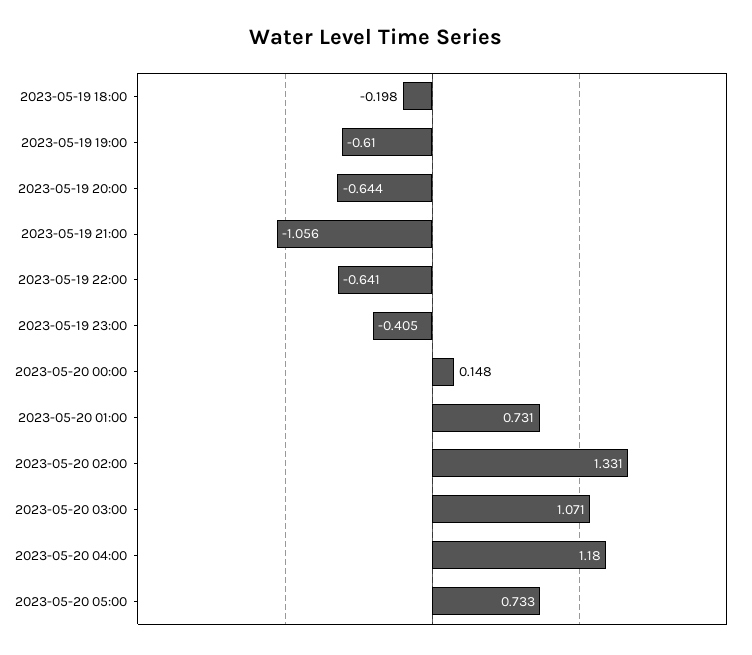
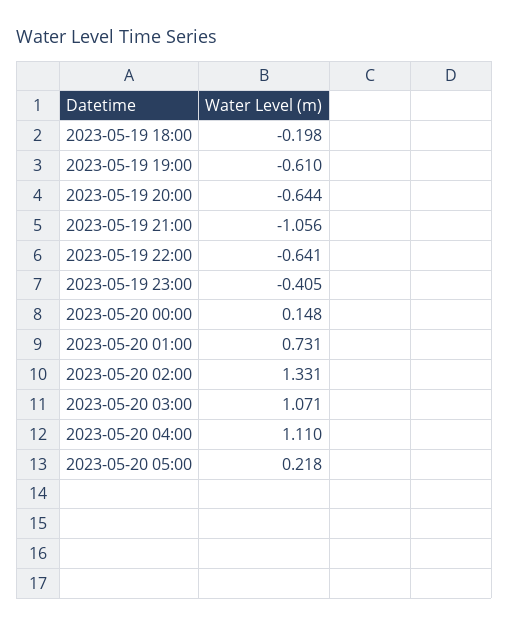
2023-05-20 04:00: 1.18 -> 1.11
2023-05-20 05:00: 0.733 -> 0.218

